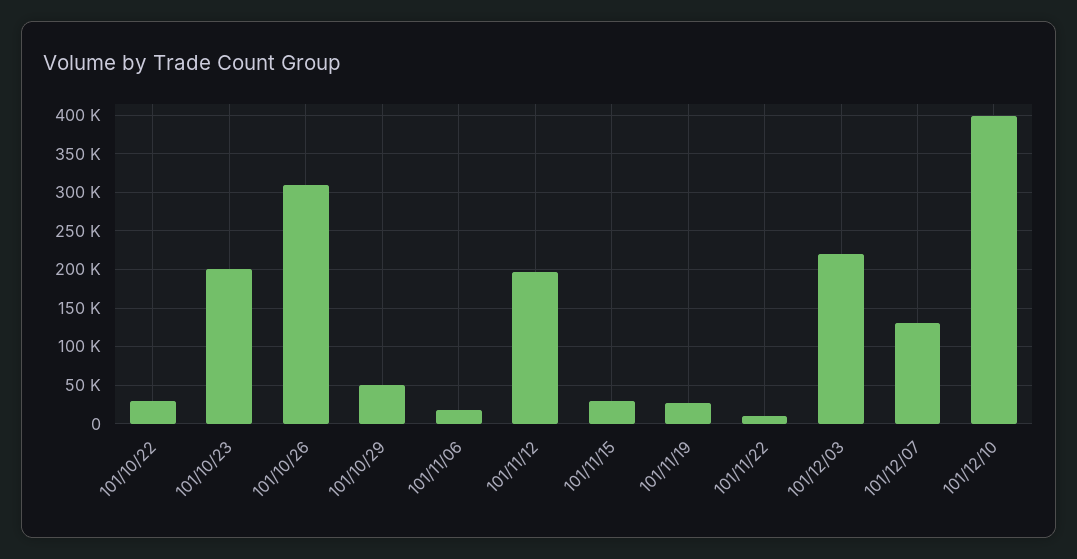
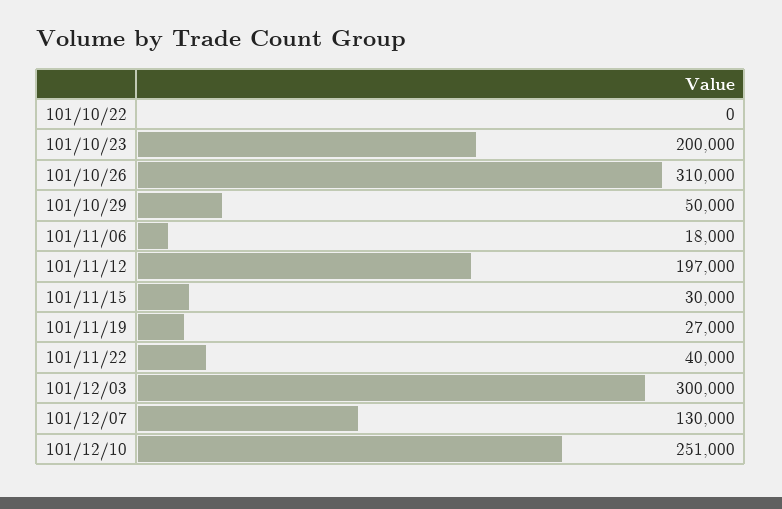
101/10/22: 30000 -> 0
101/11/22: 10000 -> 40000
101/12/03: 220000 -> 300000
101/12/10: 400000 -> 251000

